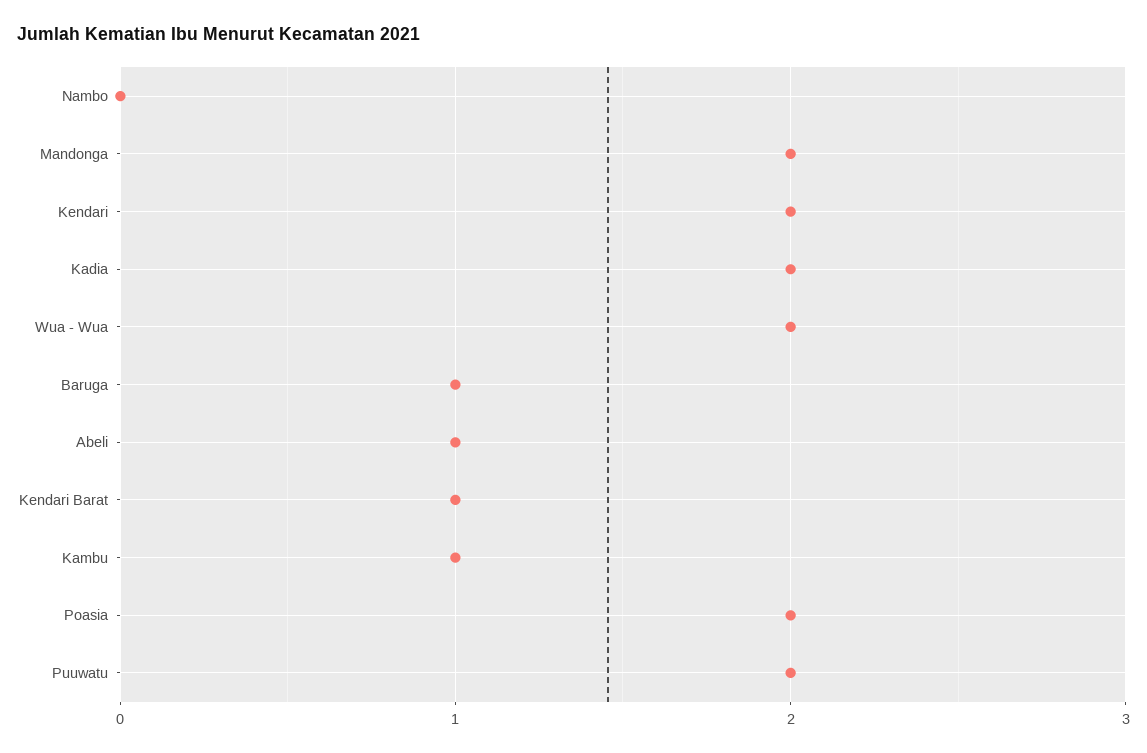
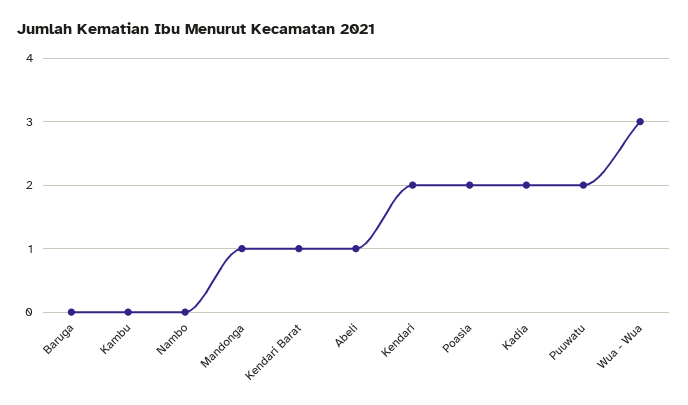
Mandonga: 2 -> 1
Wua - Wua: 2 -> 3
Baruga: 1 -> 0
Kambu: 1 -> 0

